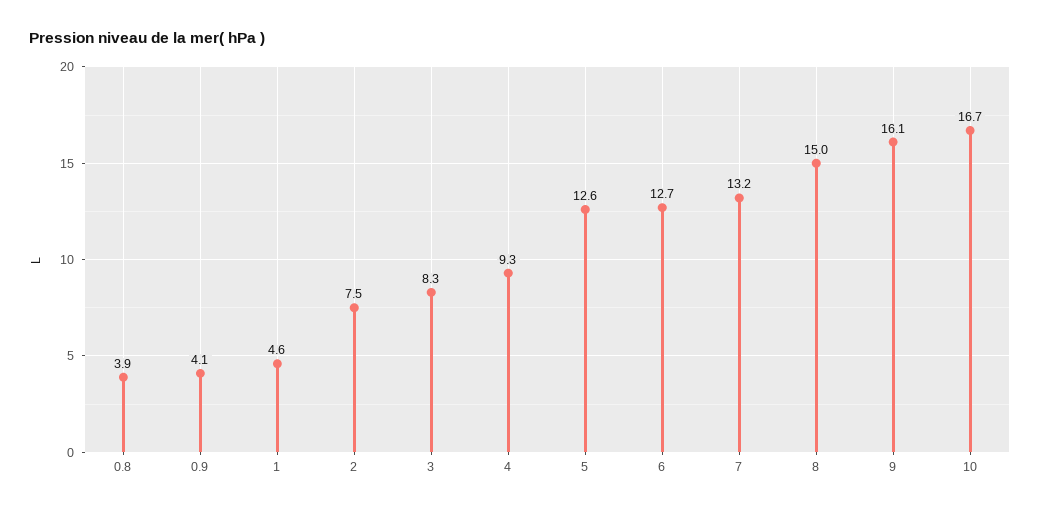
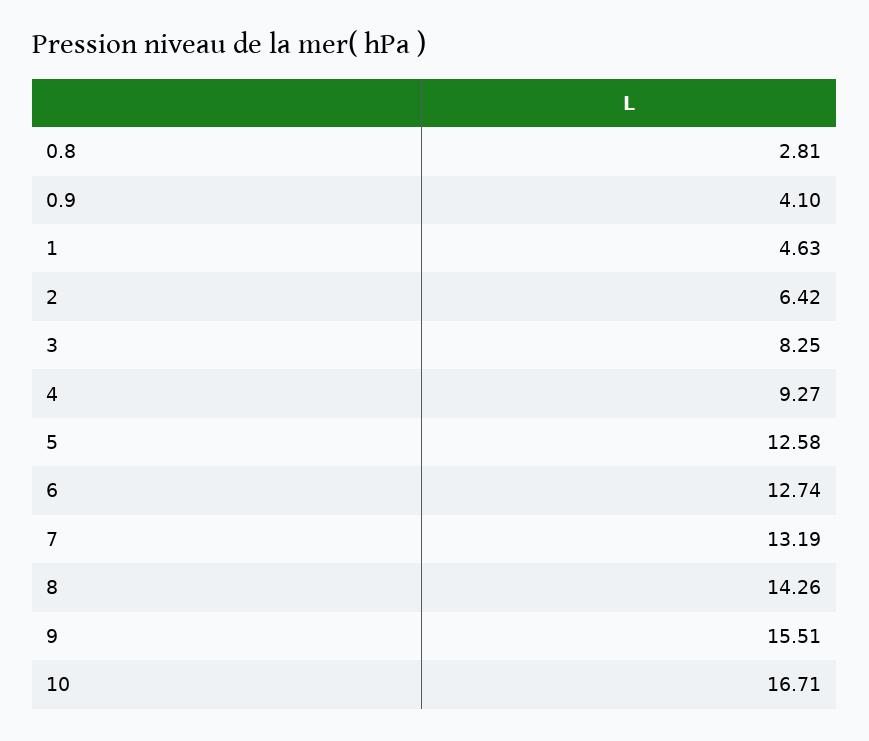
0.8: 3.9 -> 2.81
2: 7.5 -> 6.42
8: 15 -> 14.26
9: 16.1 -> 15.51

